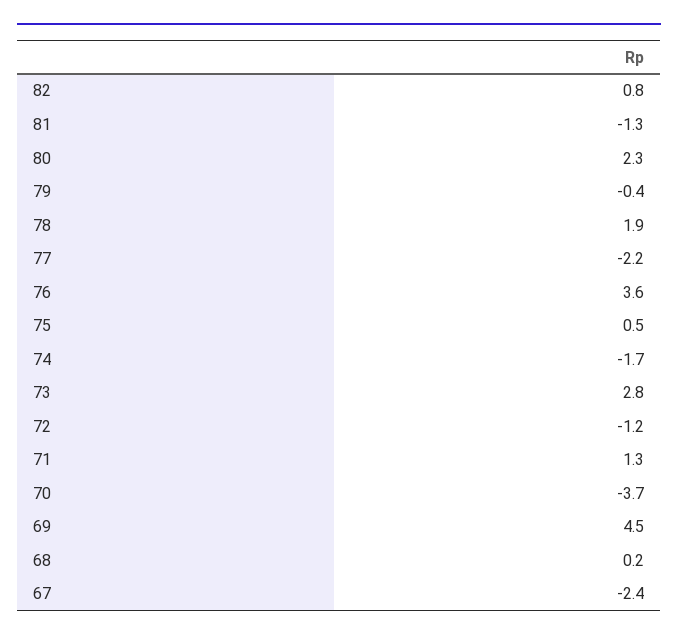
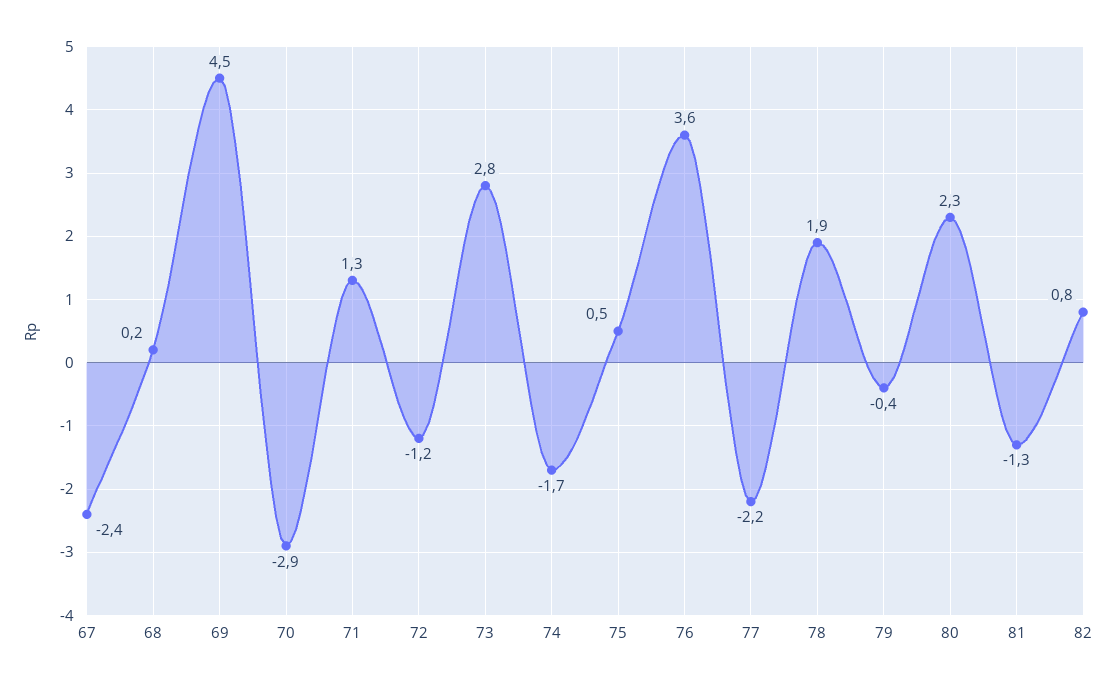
70: -3.7 -> -2.9

